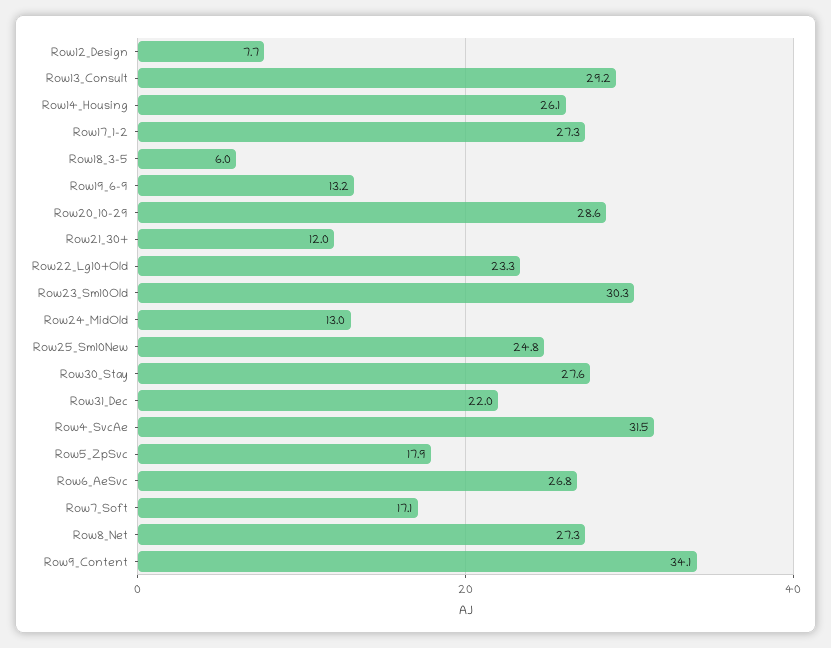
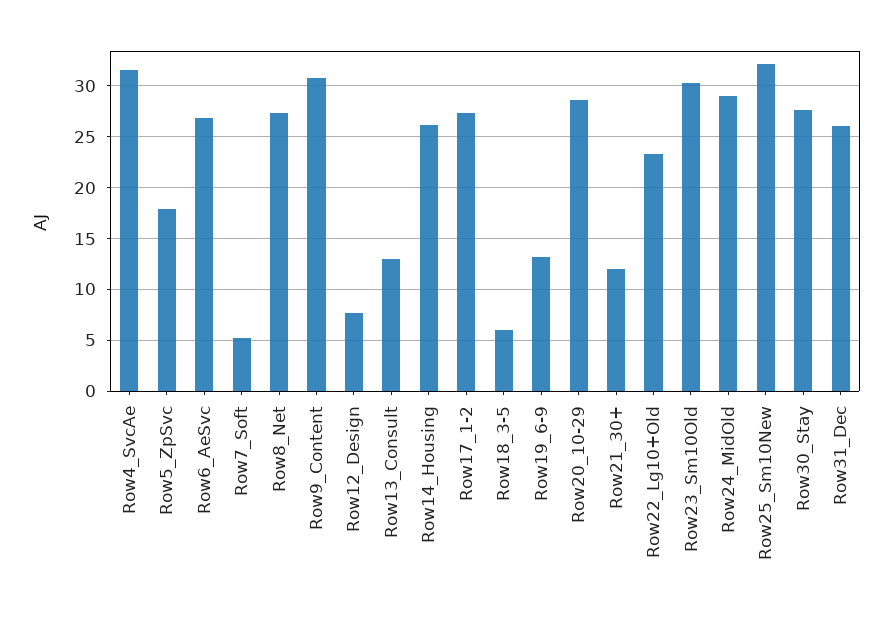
Row13_Consult: 29.2 -> 13
Row24_MidOld: 13 -> 29
Row25_Sm10New: 24.8 -> 32
Row31_Dec: 22 -> 26
Row7_Soft: 17.1 -> 5
Row9_Content: 34.1 -> 31

